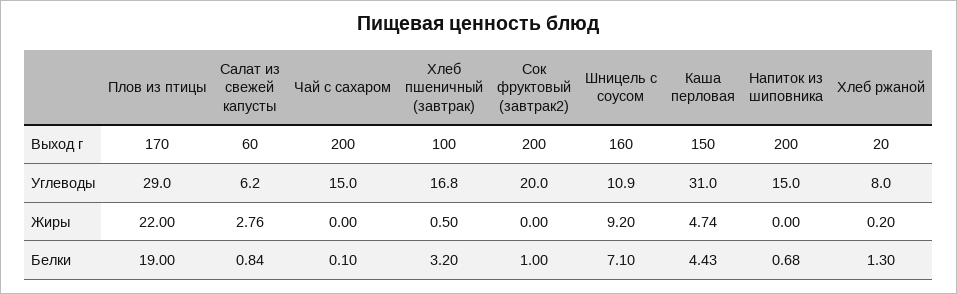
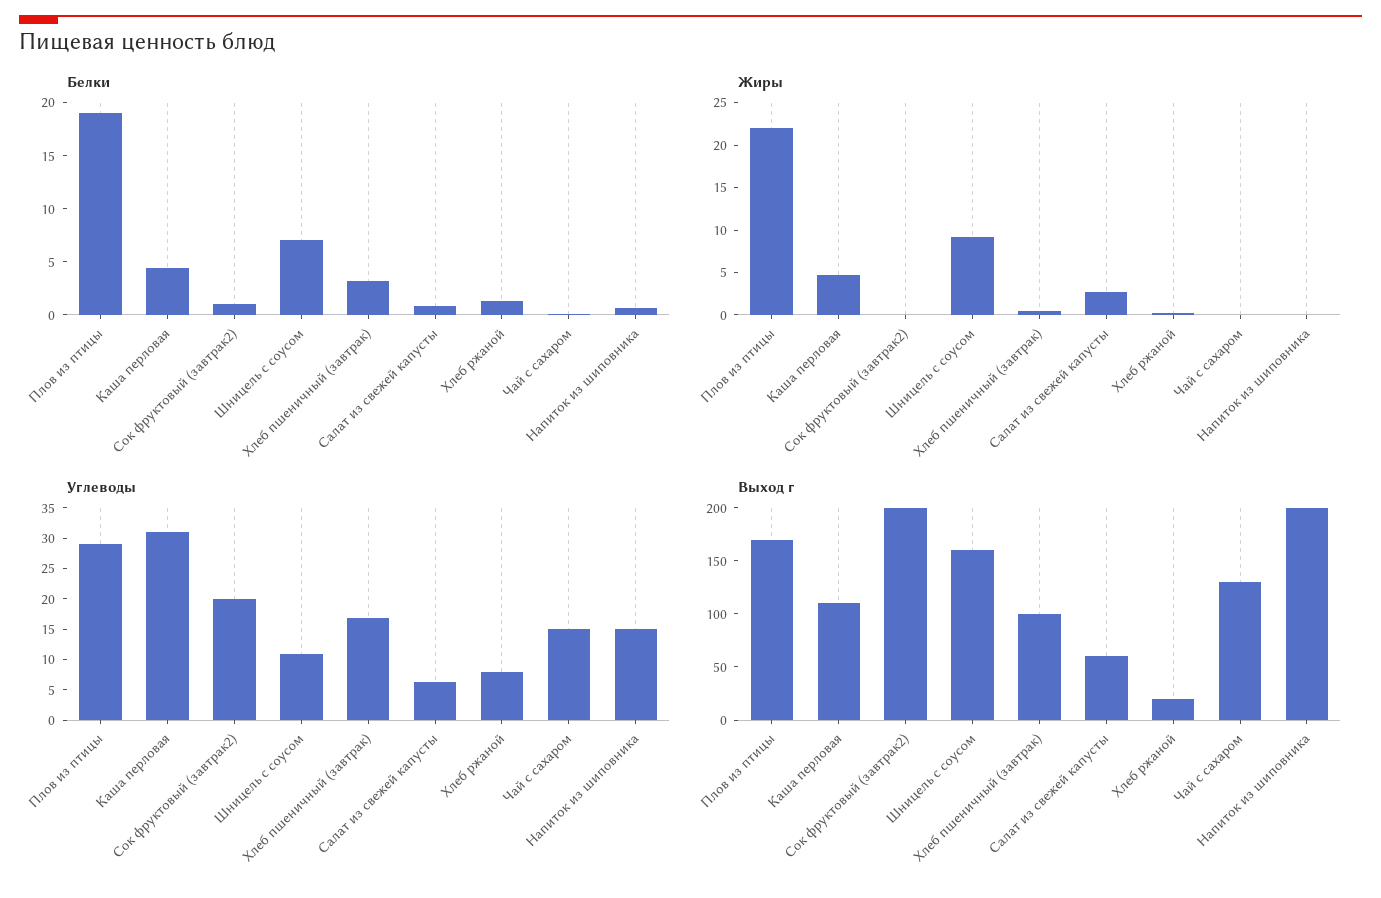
Выход г, Чай с сахаром: 200 -> 130
Выход г, Каша перловая: 150 -> 110

